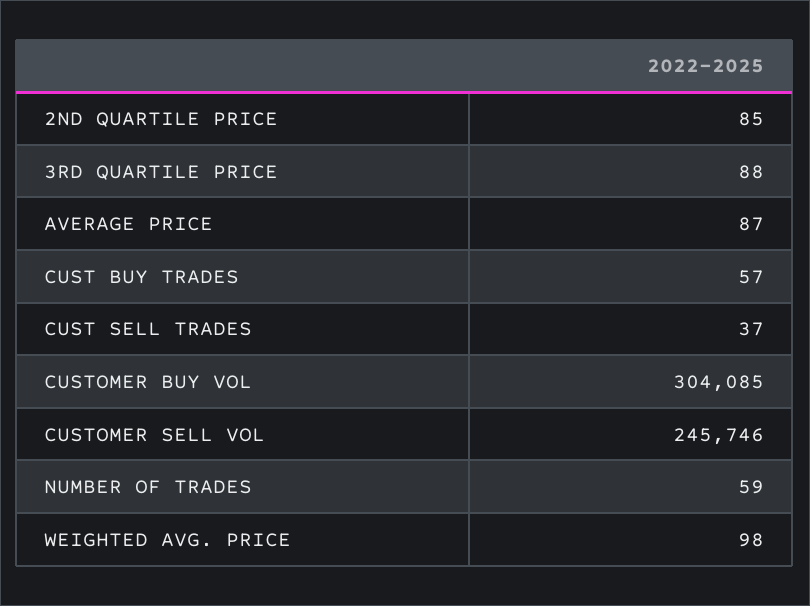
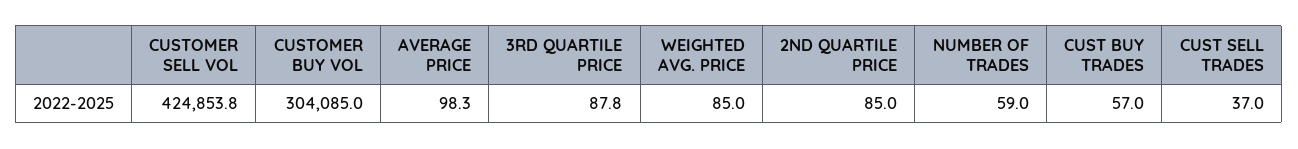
AVERAGE PRICE: 87 -> 98.3
CUSTOMER SELL VOL: 245746 -> 424853.8
WEIGHTED AVG. PRICE: 98 -> 85

